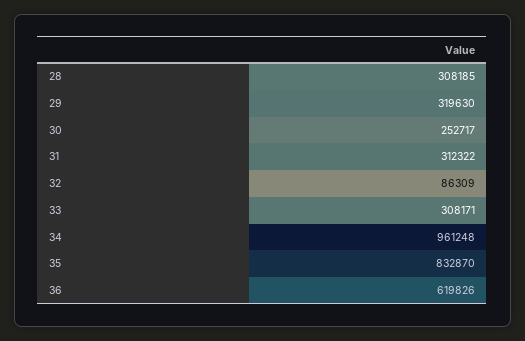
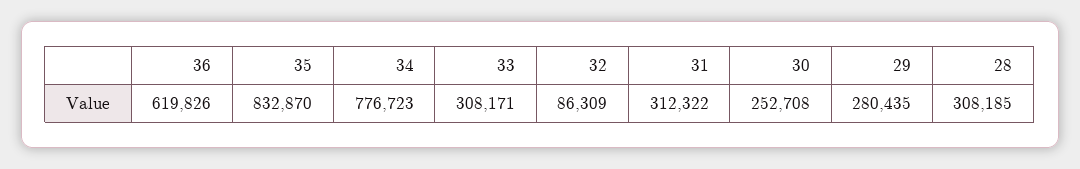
29: 319630 -> 280435
30: 252717 -> 252708
34: 961248 -> 776723

